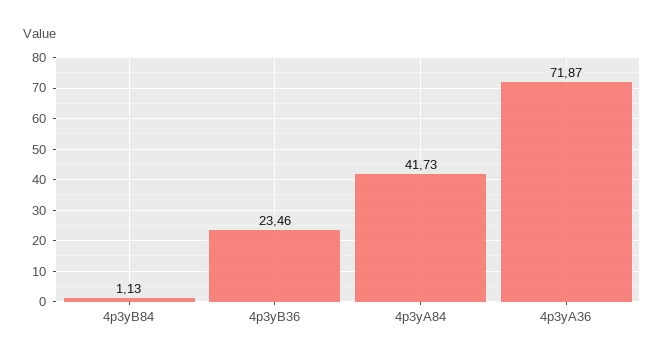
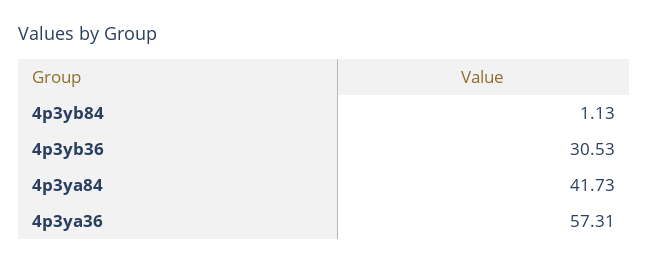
4p3yB36: 23.46 -> 30.53
4p3yA36: 71.87 -> 57.31

